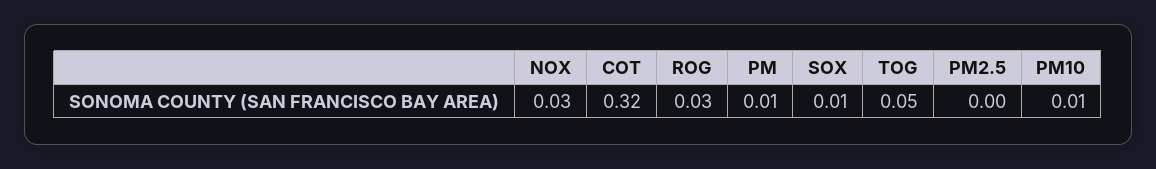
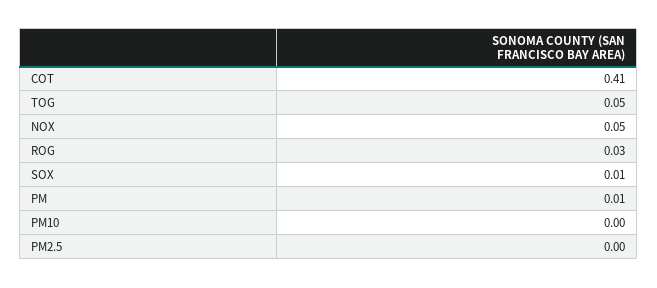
NOX: 0.03 -> 0.05
COT: 0.32 -> 0.41
PM10: 0.01 -> 0

